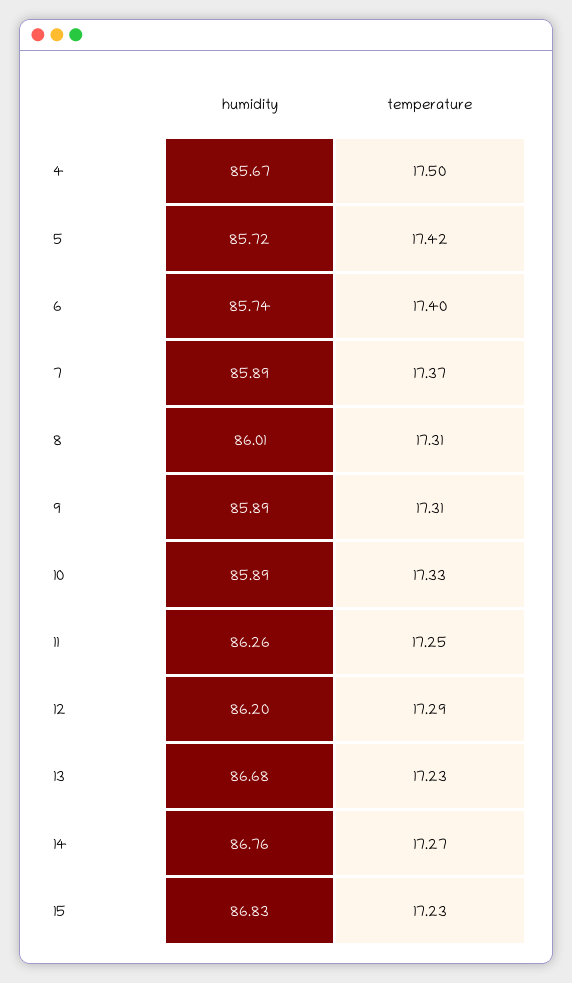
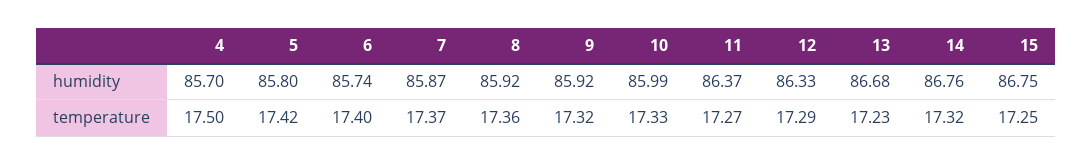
humidity, 4: 85.67 -> 85.7
humidity, 5: 85.72 -> 85.8
humidity, 7: 85.89 -> 85.87
humidity, 8: 86.01 -> 85.92
temperature, 8: 17.31 -> 17.36
humidity, 9: 85.89 -> 85.92
temperature, 9: 17.31 -> 17.32
humidity, 10: 85.89 -> 85.99
humidity, 11: 86.26 -> 86.37
temperature, 11: 17.25 -> 17.27
humidity, 12: 86.2 -> 86.33
temperature, 14: 17.27 -> 17.32
humidity, 15: 86.83 -> 86.75
temperature, 15: 17.23 -> 17.25

